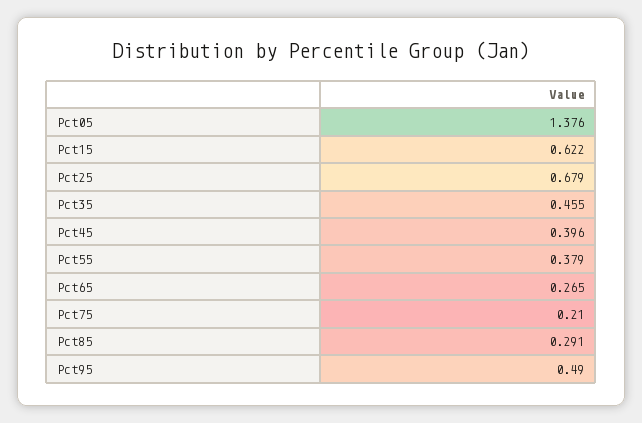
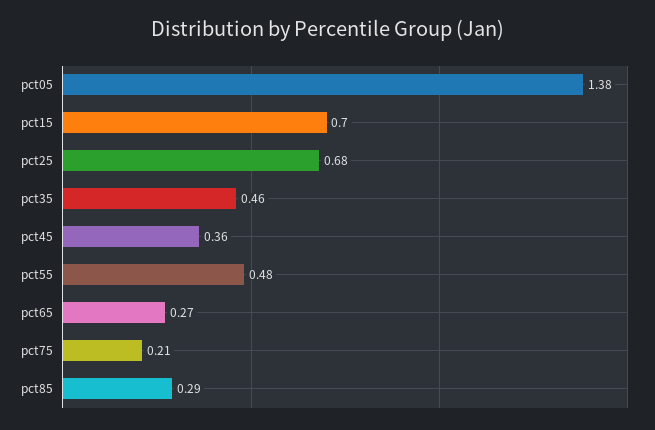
Pct15: 0.622 -> 0.7
Pct45: 0.396 -> 0.36
Pct55: 0.379 -> 0.48
Pct95: 0.49 -> none

